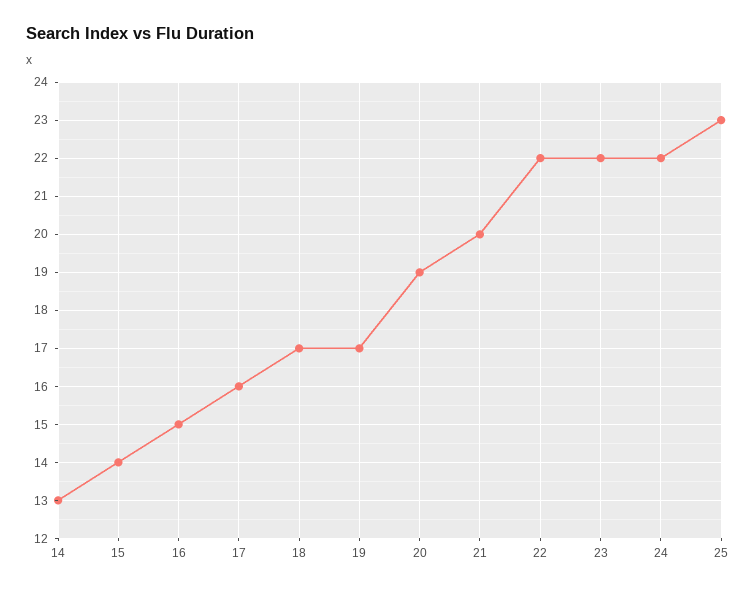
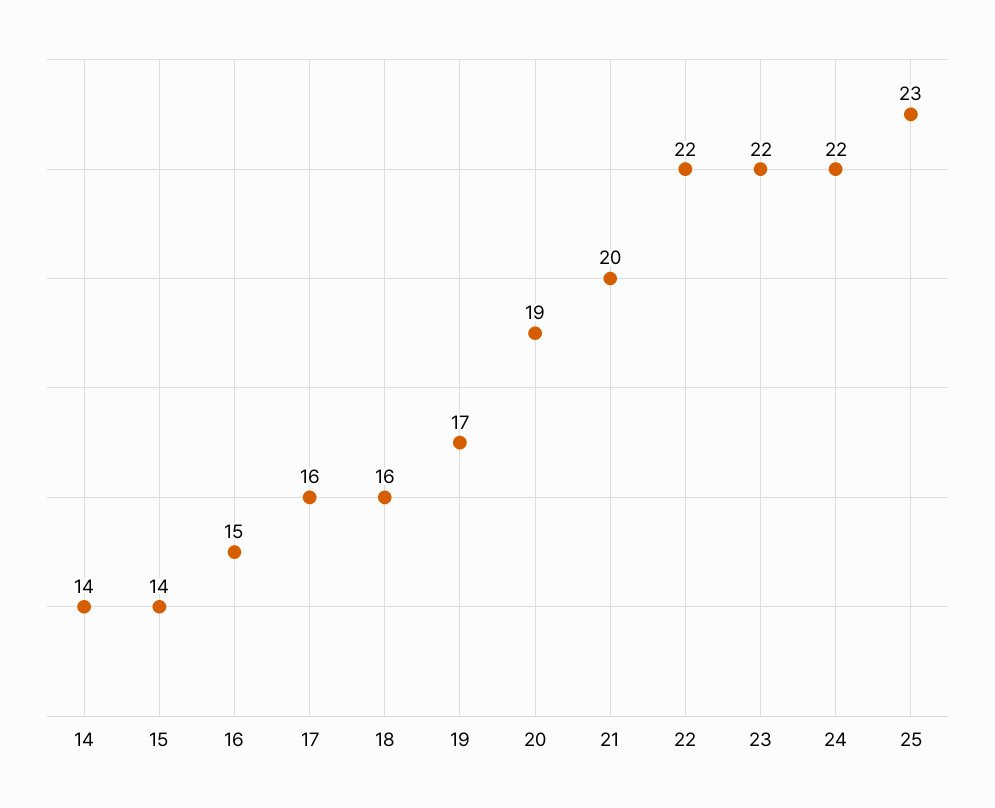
14: 13 -> 14
18: 17 -> 16

